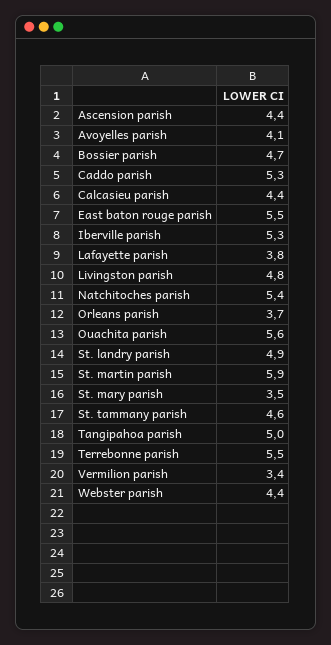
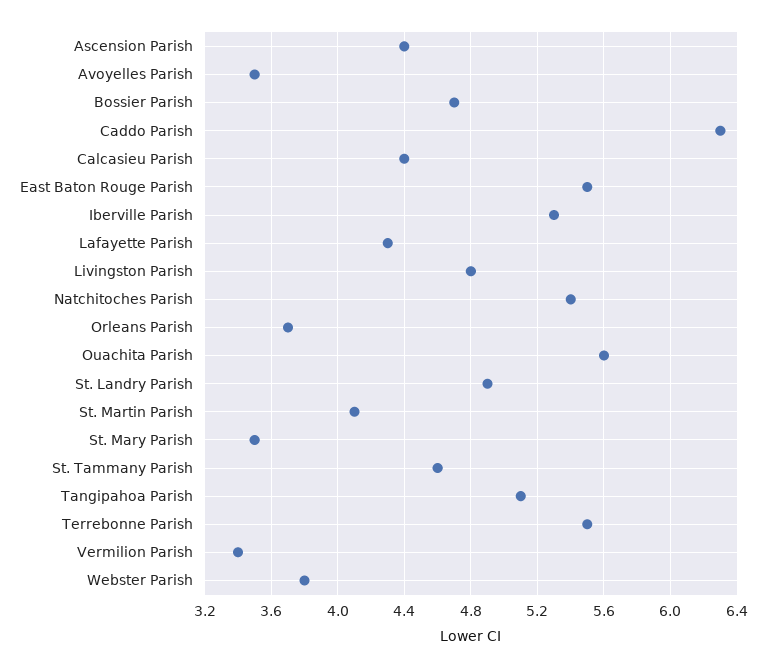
Avoyelles parish: 4.1 -> 3.5
Caddo parish: 5.3 -> 6.3
Lafayette parish: 3.8 -> 4.3
St. martin parish: 5.9 -> 4.1
Tangipahoa parish: 5 -> 5.1
Webster parish: 4.4 -> 3.8

